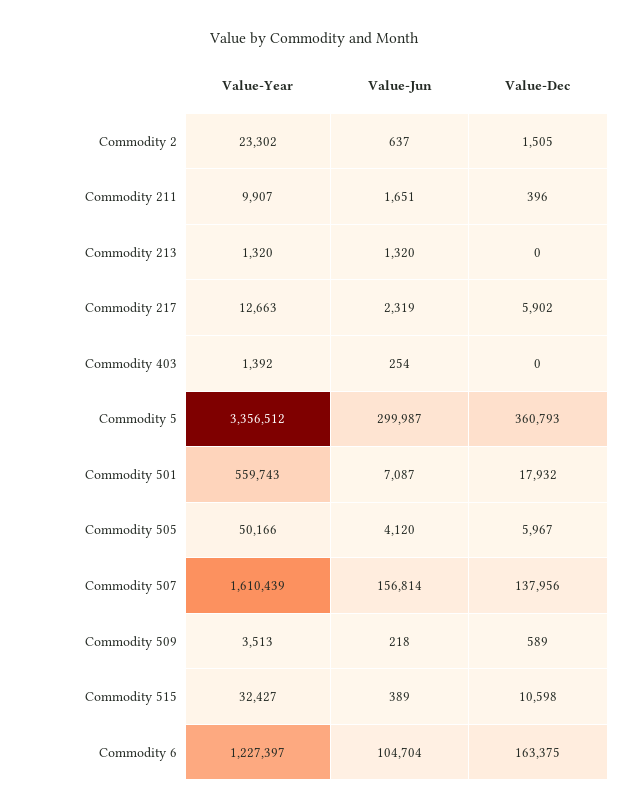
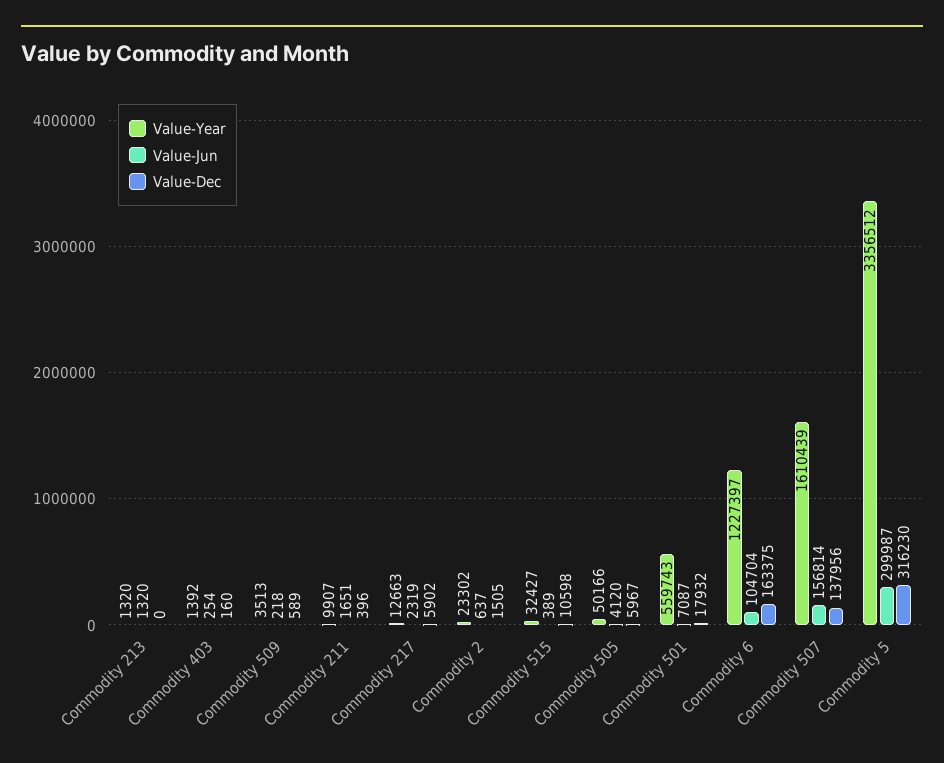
Value-Dec, Commodity 403: 0 -> 160
Value-Dec, Commodity 5: 360793 -> 316230

